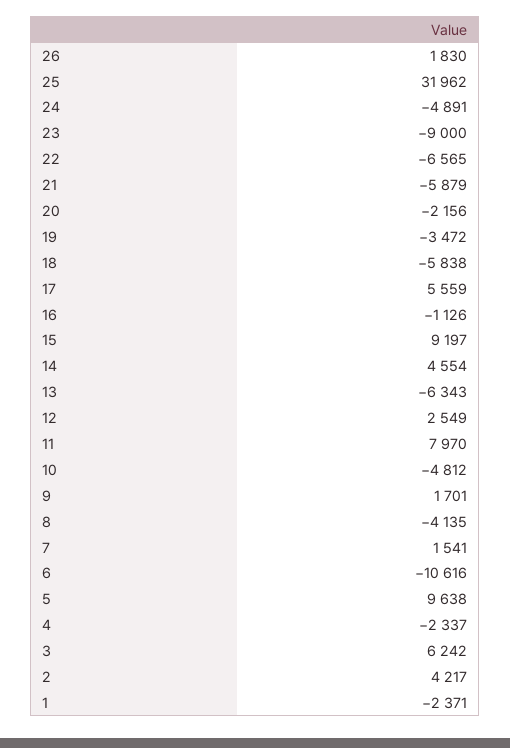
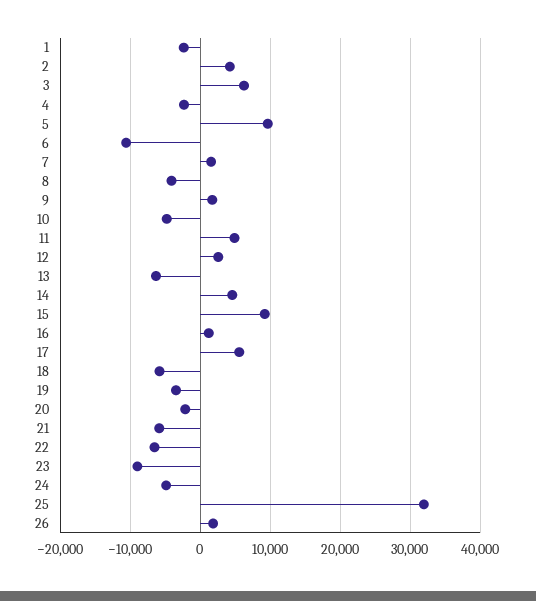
16: -1126 -> 1000
11: 7970 -> 5000

